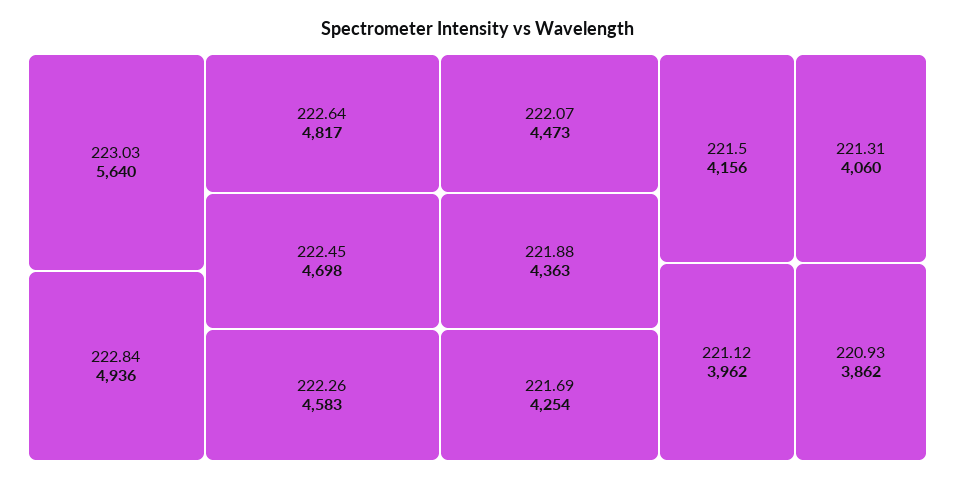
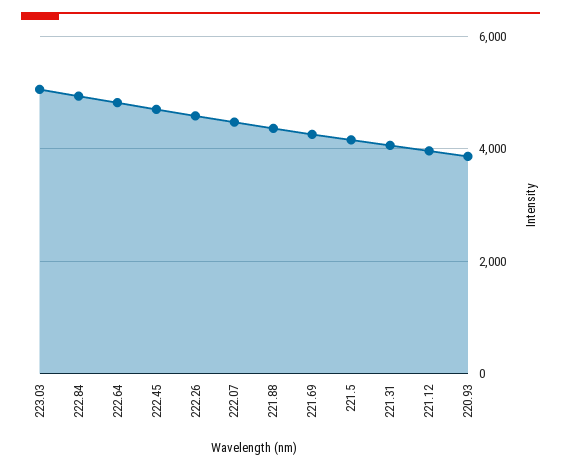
223.03: 5640 -> 5000

